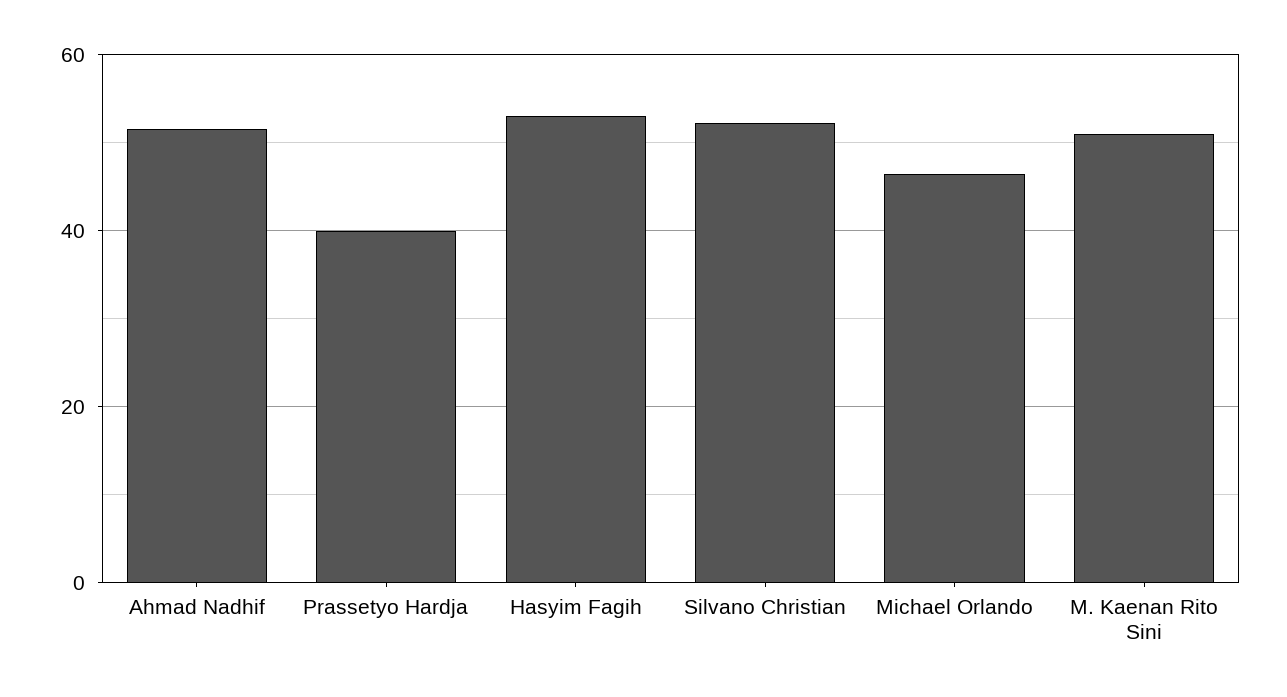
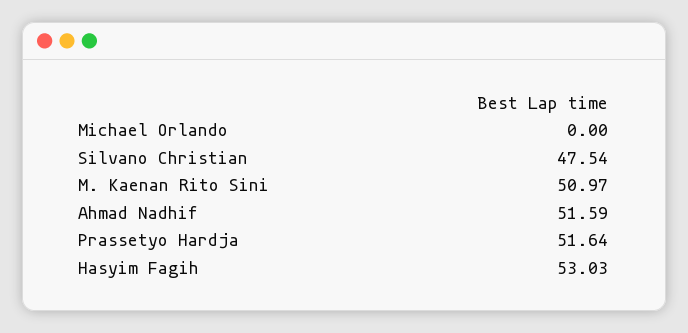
Prassetyo Hardja: 40 -> 51.64
Silvano Christian: 52 -> 47.54
Michael Orlando: 46 -> 0

